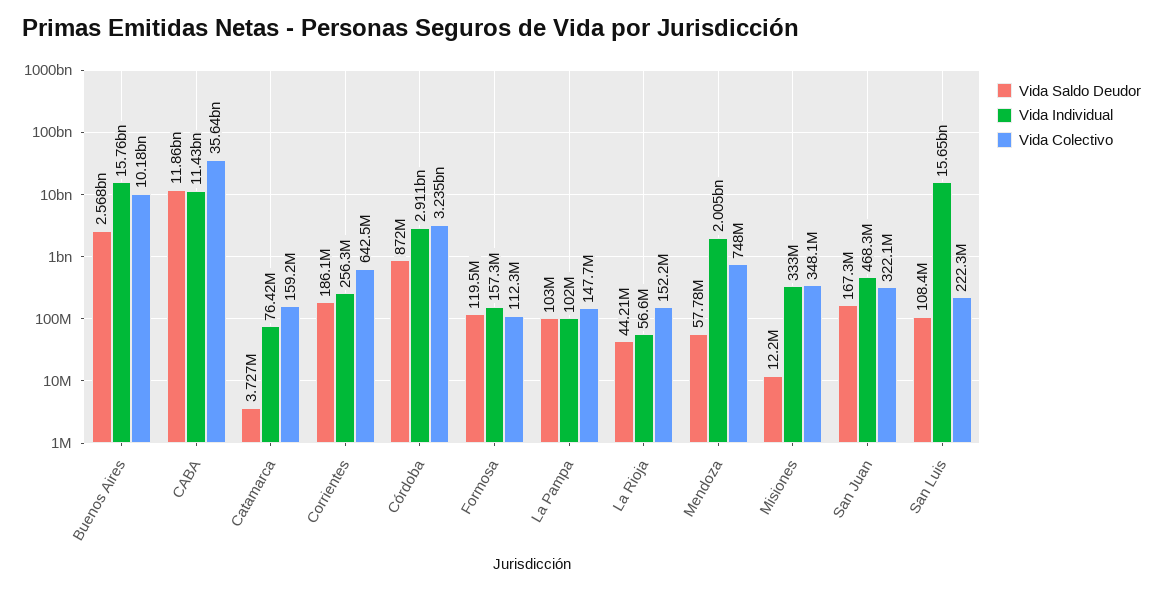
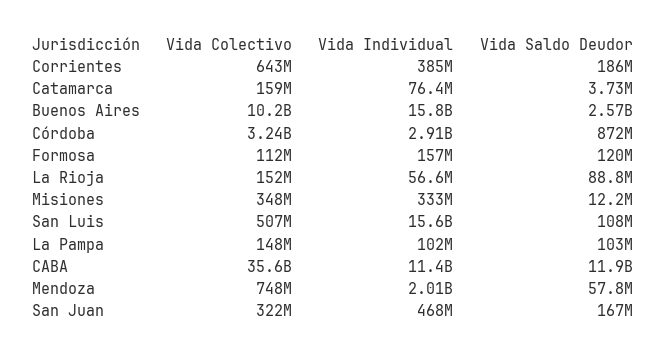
Vida Individual, Corrientes: 256300000 -> 385000000
Vida Saldo Deudor, La Rioja: 44210000 -> 88800000
Vida Colectivo, San Luis: 222300000 -> 507000000

